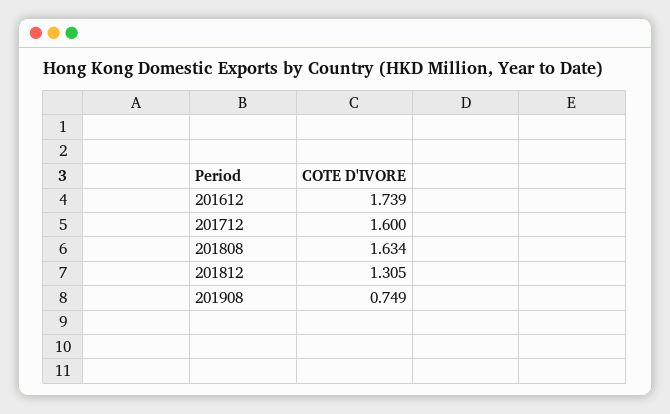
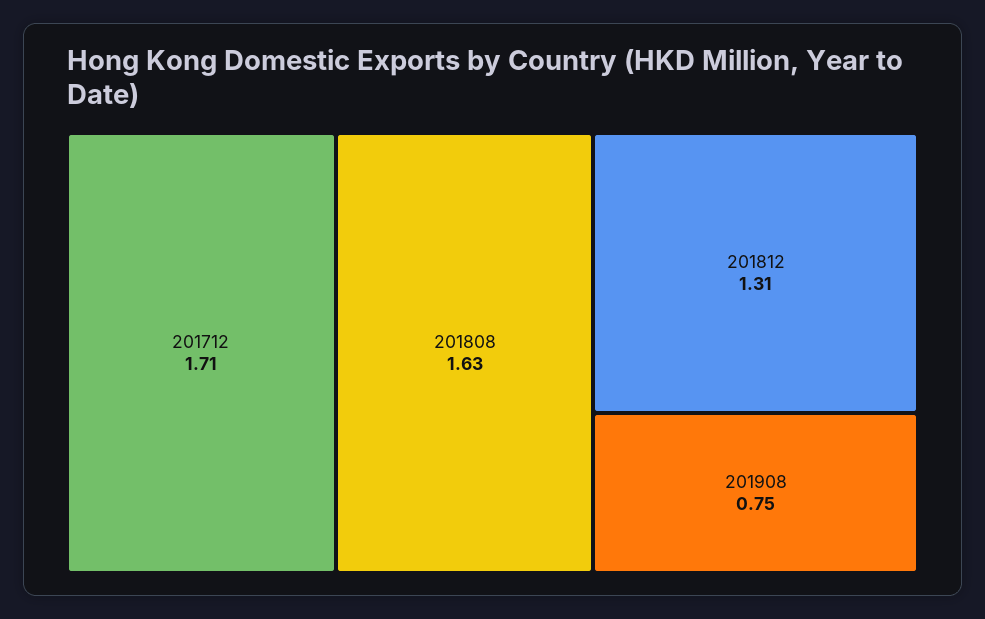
201612: 1.739 -> none
201712: 1.6 -> 1.71

